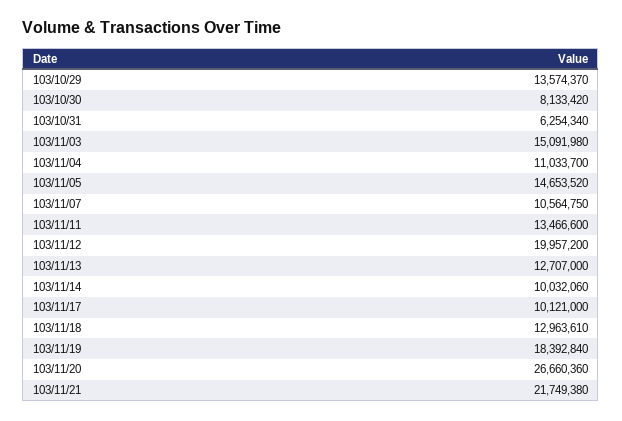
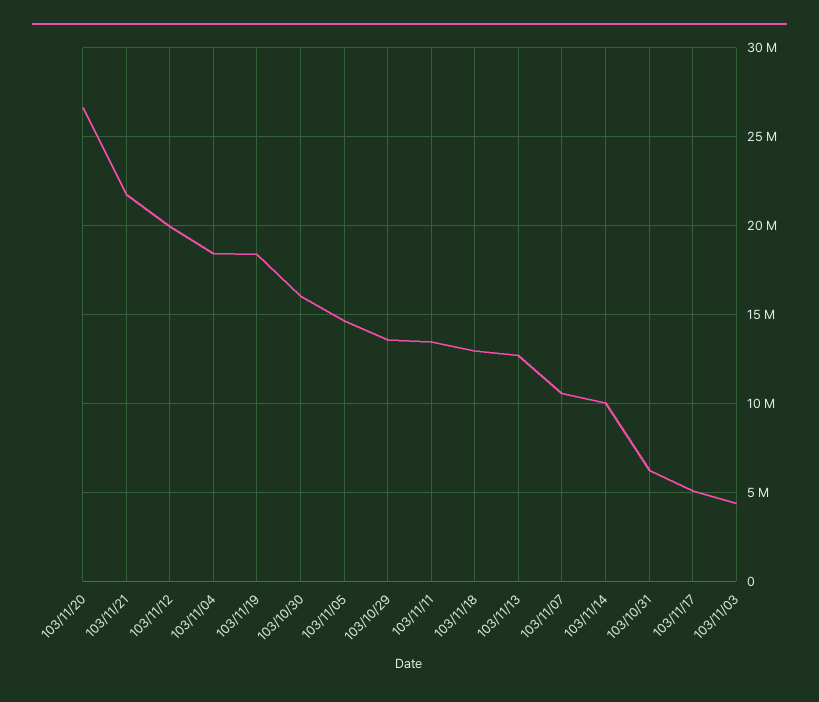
103/10/30: 8133420 -> 16000000
103/11/03: 15091980 -> 4500000
103/11/04: 11033700 -> 18500000
103/11/17: 10121000 -> 5000000

